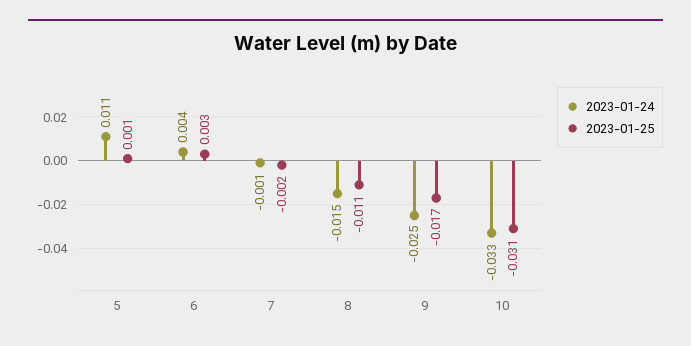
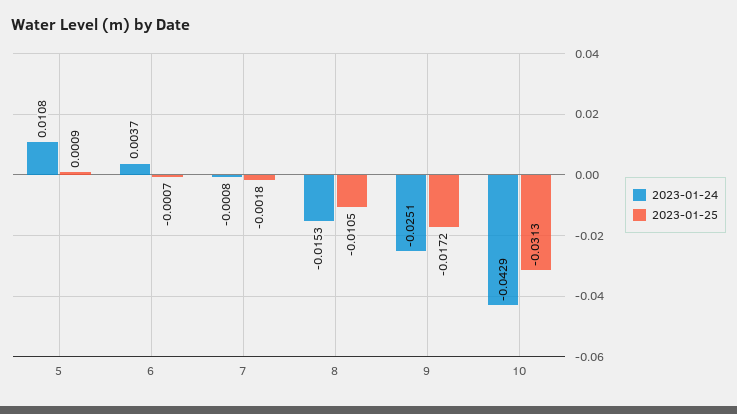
2023-01-25, 6: 0.003 -> -0.0007
2023-01-24, 10: -0.033 -> -0.0429

